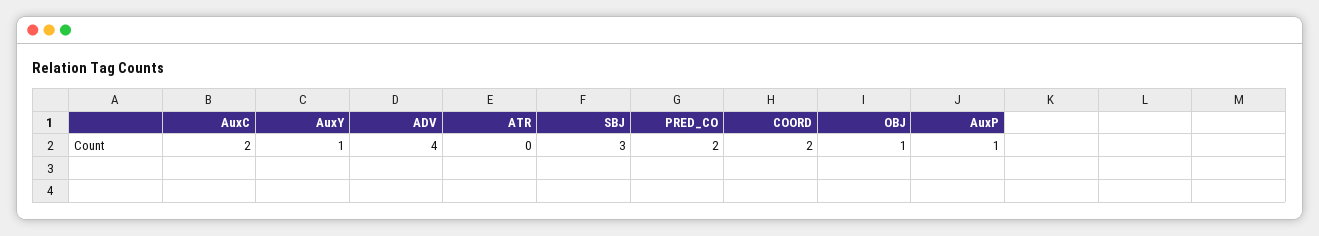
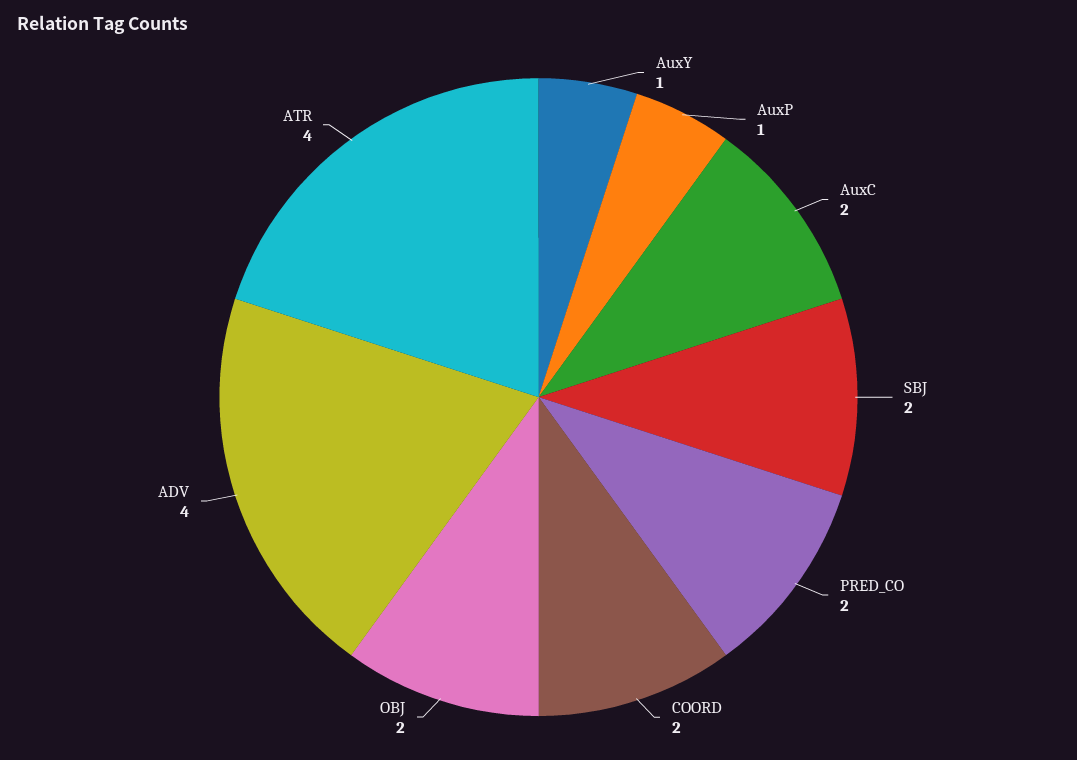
ATR: 0 -> 4
SBJ: 3 -> 2
OBJ: 1 -> 2

